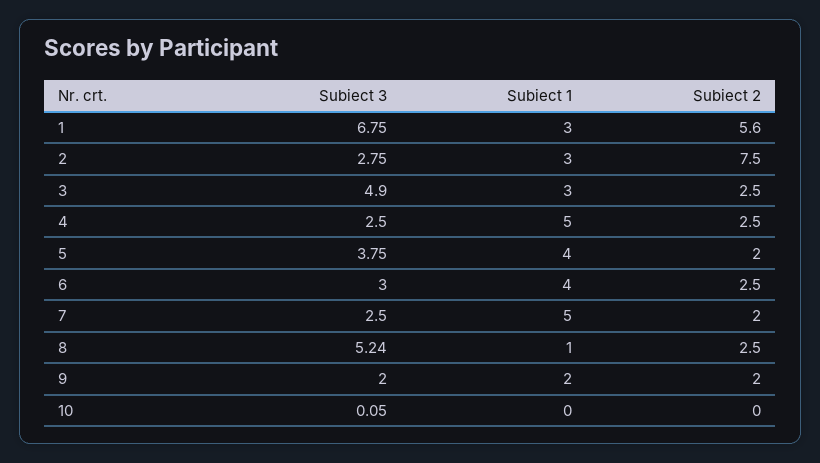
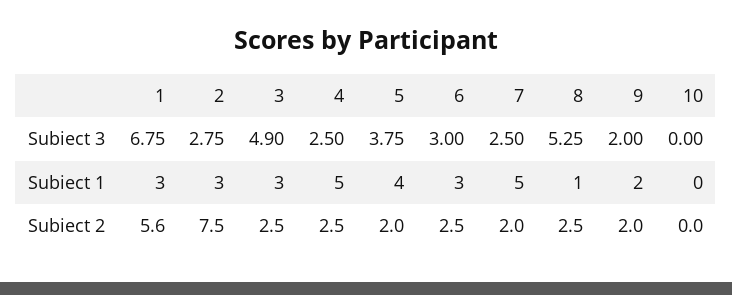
Subiect 1, 6: 4 -> 3
Subiect 3, 8: 5.24 -> 5.25
Subiect 3, 10: 0.05 -> 0

